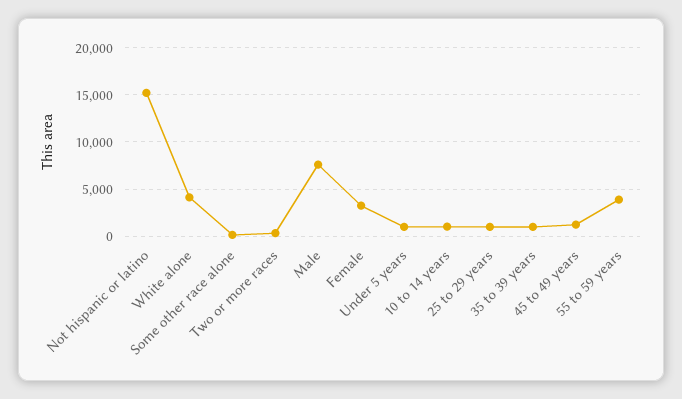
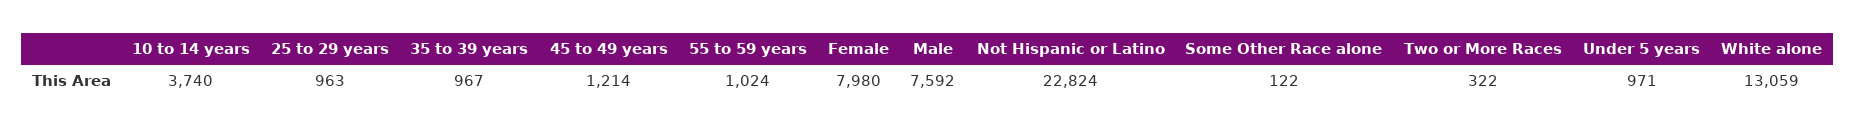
Not hispanic or latino: 15000 -> 22824
White alone: 4000 -> 13059
Female: 3000 -> 7980
10 to 14 years: 1000 -> 3740
55 to 59 years: 4000 -> 1024

